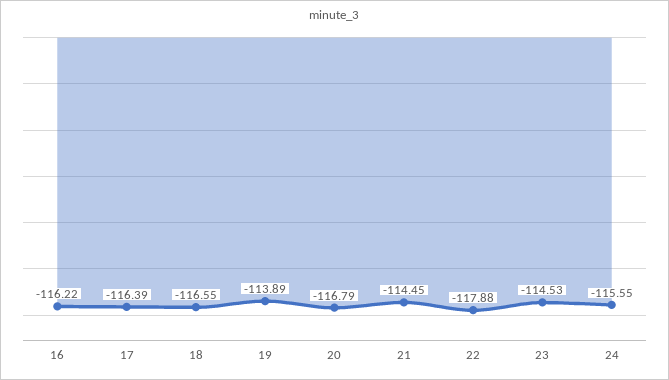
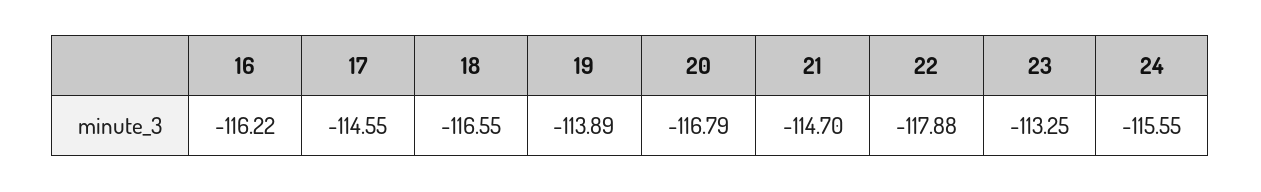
17: -116.39 -> -114.55
21: -114.45 -> -114.7
23: -114.53 -> -113.25

